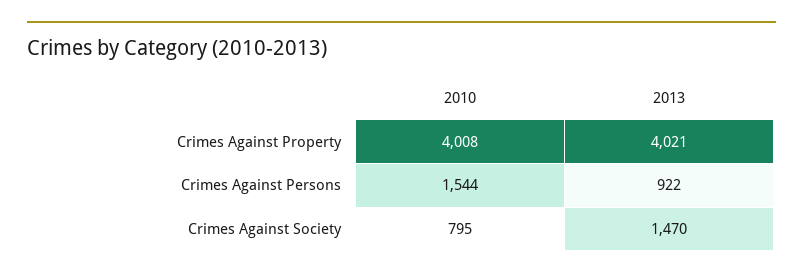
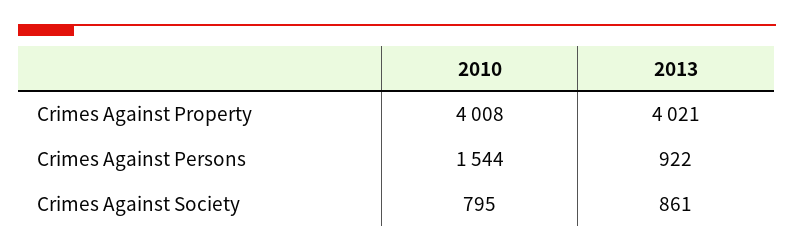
2013, Crimes Against Society: 1470 -> 861

